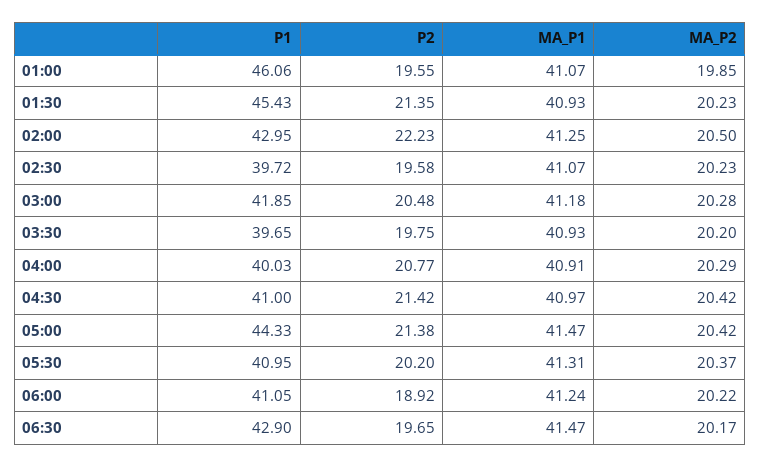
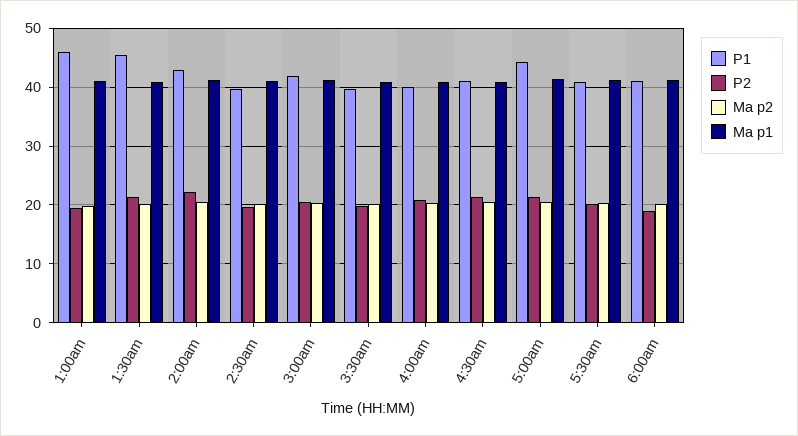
P1, 06:30: 42.9 -> none
P2, 06:30: 19.65 -> none
MA_P1, 06:30: 41.47 -> none
MA_P2, 06:30: 20.17 -> none

